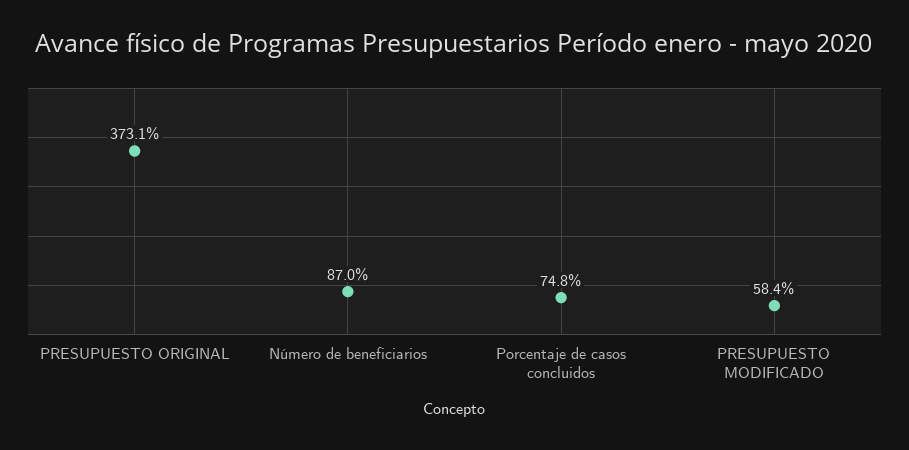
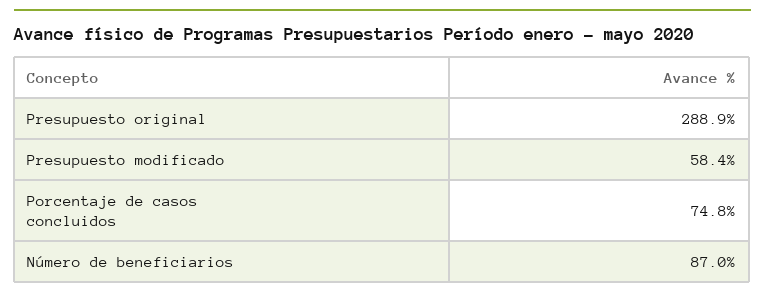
PRESUPUESTO ORIGINAL: 373.1 -> 288.9

